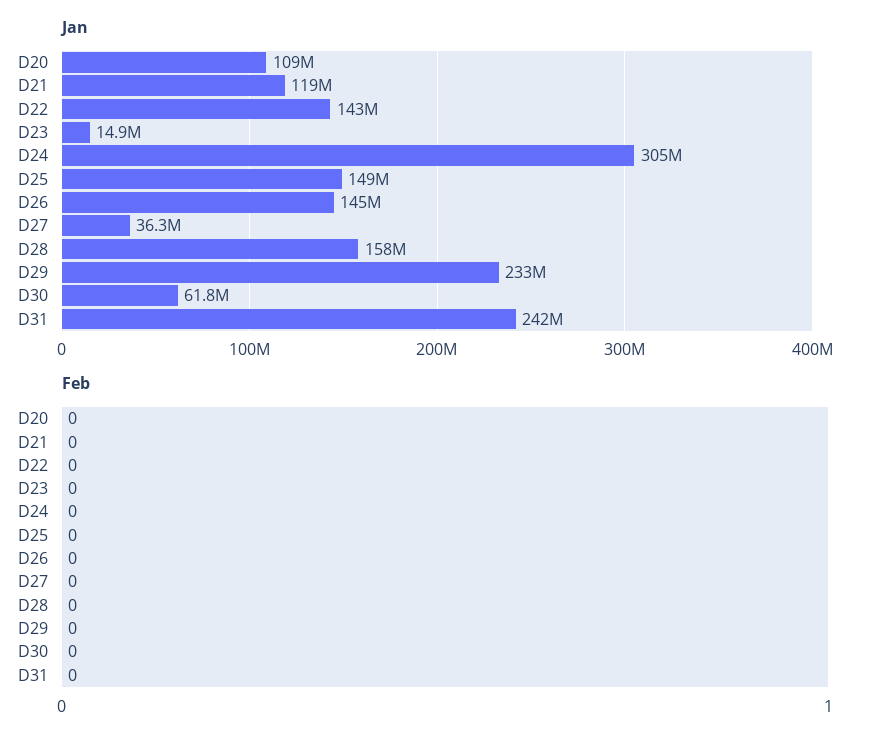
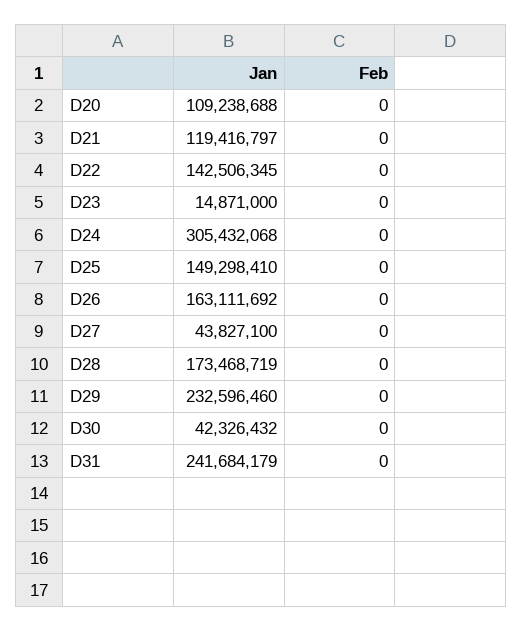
Jan, D26: 145000000 -> 163111692
Jan, D27: 36300000 -> 43827100
Jan, D28: 158000000 -> 173468719
Jan, D30: 61800000 -> 42326432

